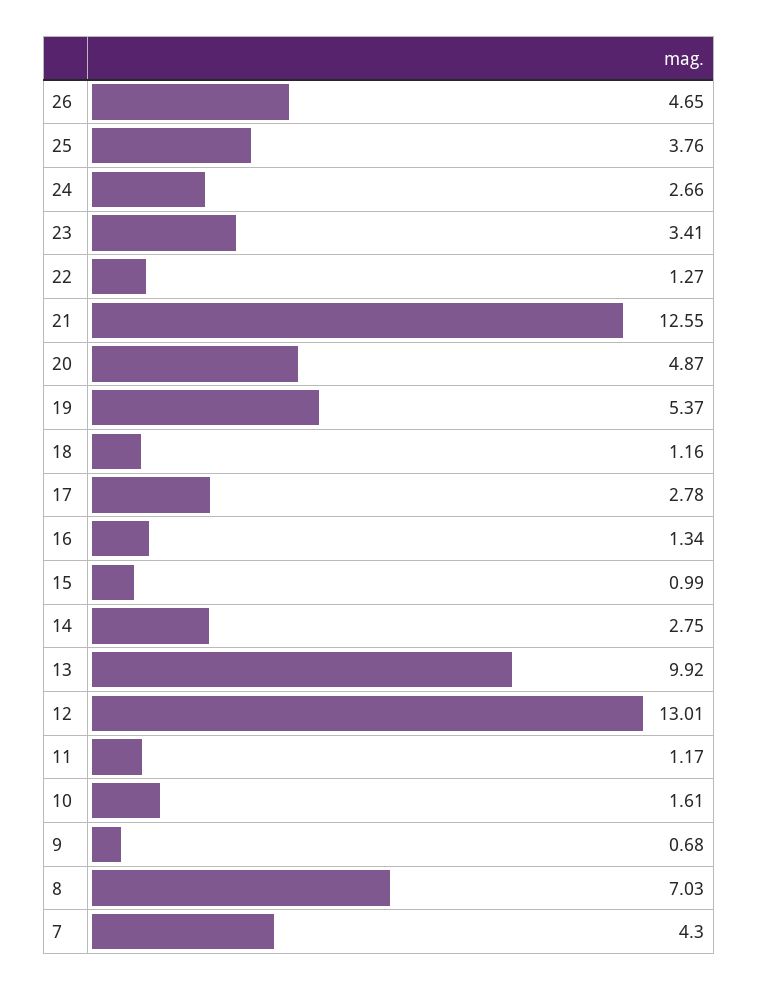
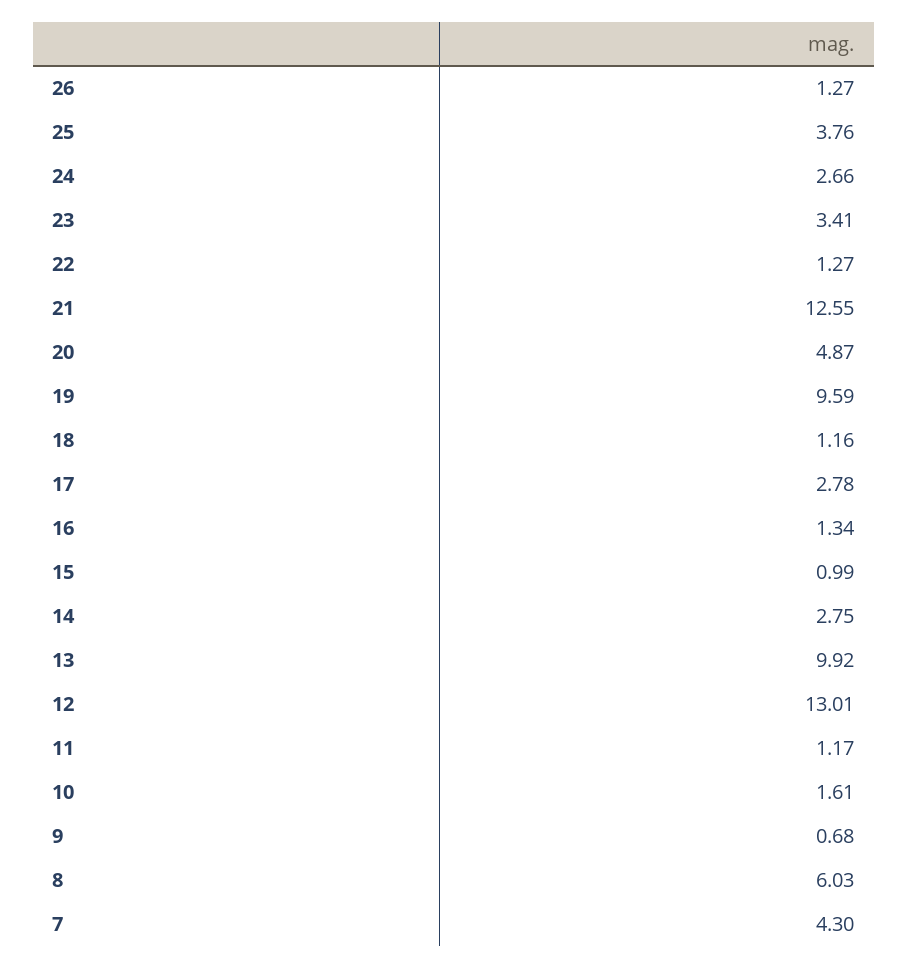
26: 4.65 -> 1.27
19: 5.37 -> 9.59
8: 7.03 -> 6.03

